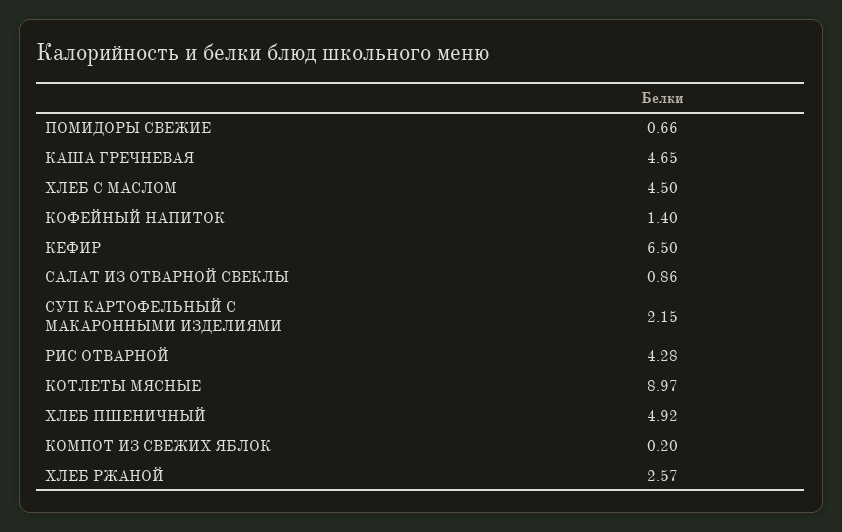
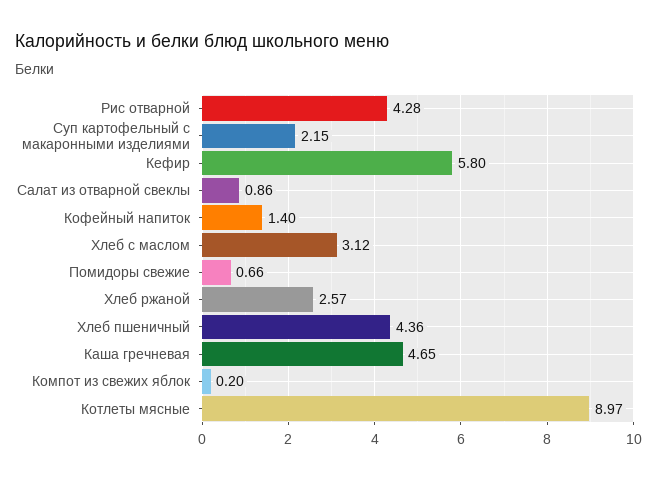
ХЛЕБ С МАСЛОМ: 4.5 -> 3.12
КЕФИР: 6.5 -> 5.8
ХЛЕБ ПШЕНИЧНЫЙ: 4.92 -> 4.36

